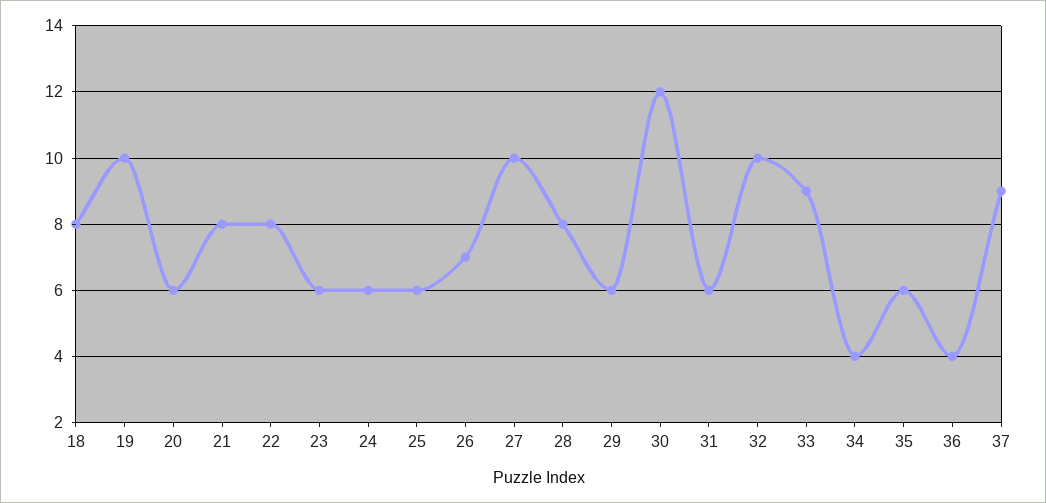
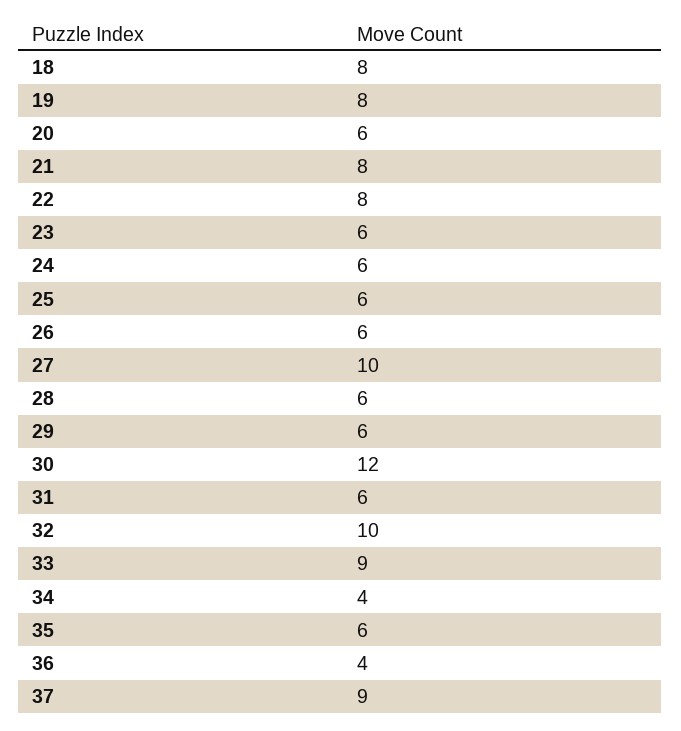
19: 10 -> 8
26: 7 -> 6
28: 8 -> 6

